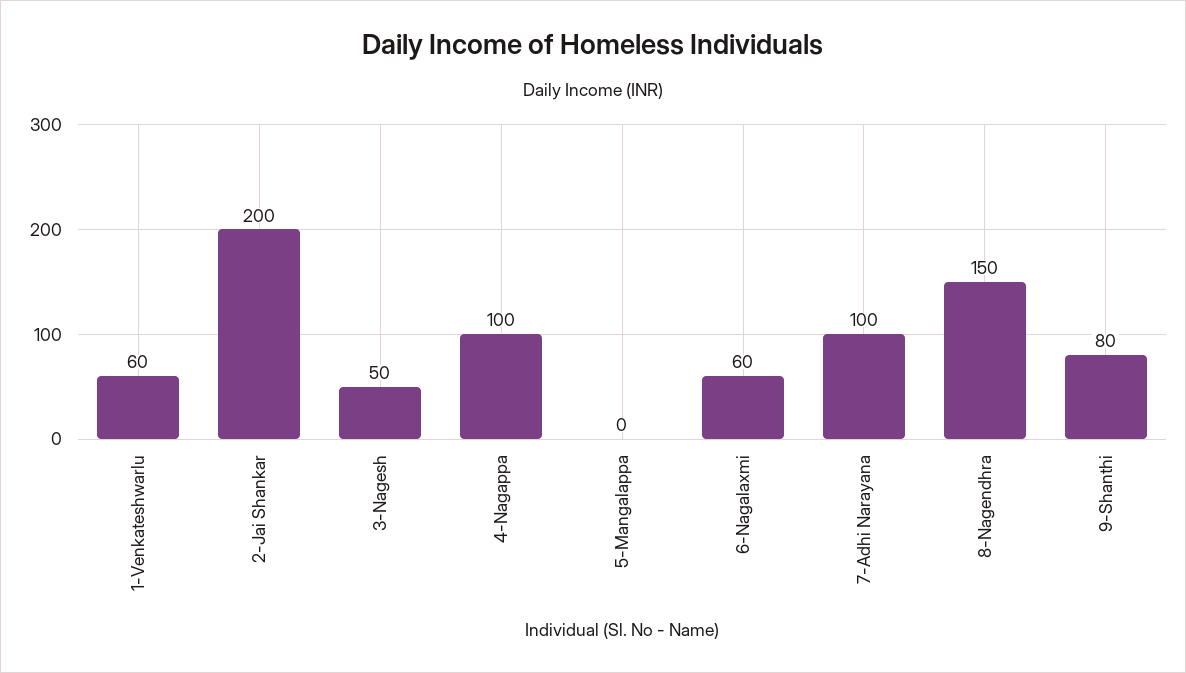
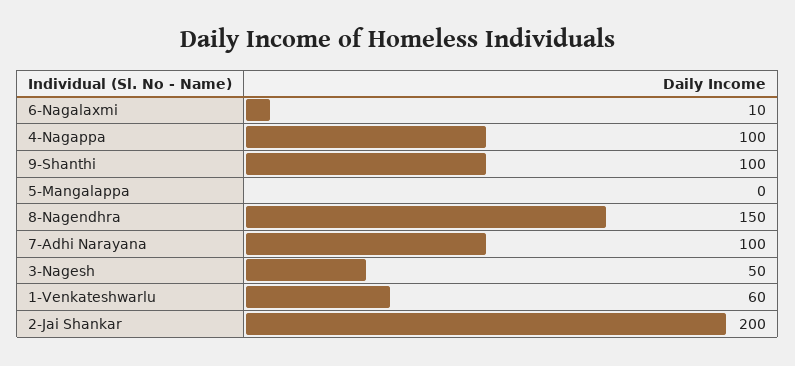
6-Nagalaxmi: 60 -> 10
9-Shanthi: 80 -> 100

